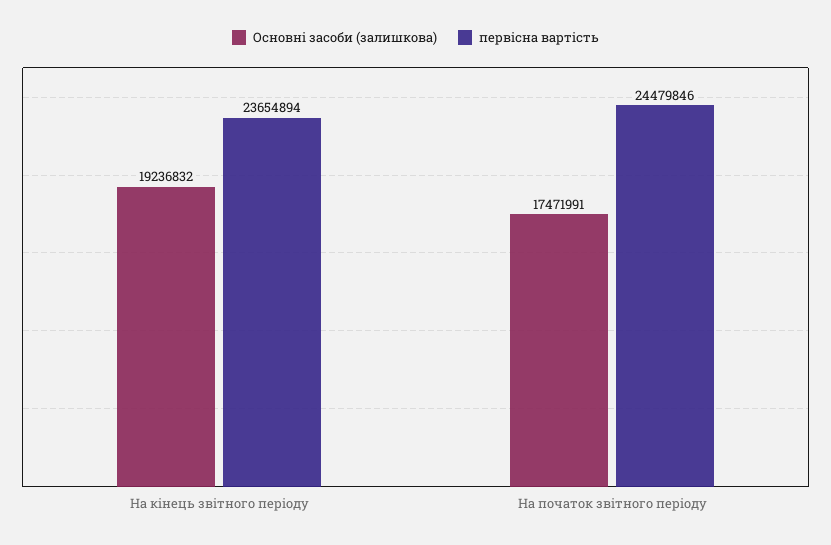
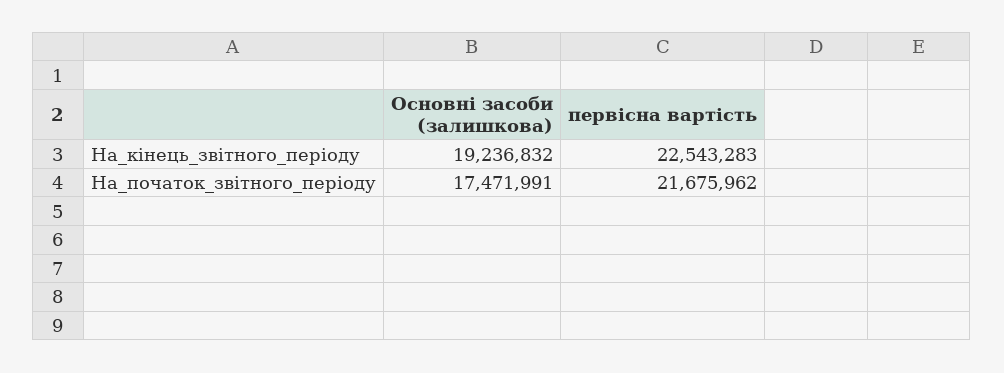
первісна вартість, На кінець звітного періоду: 23654894 -> 22543283
первісна вартість, На початок звітного періоду: 24479846 -> 21675962

